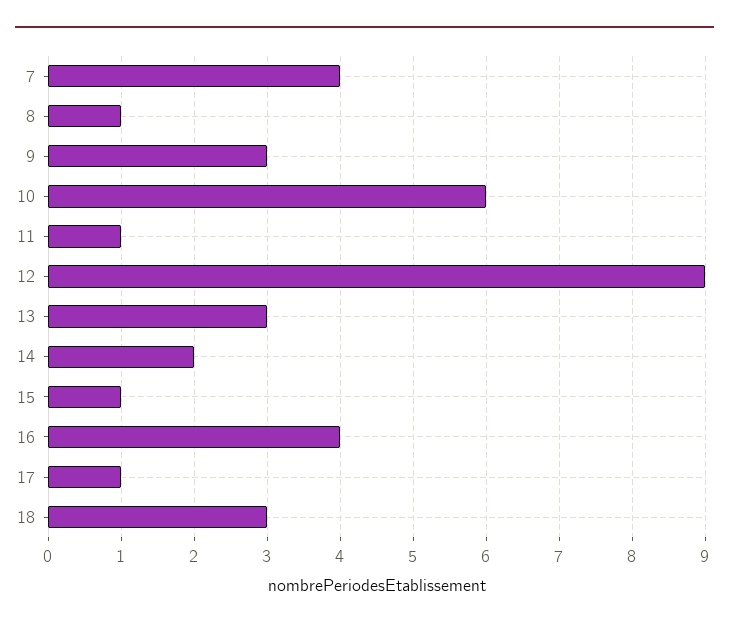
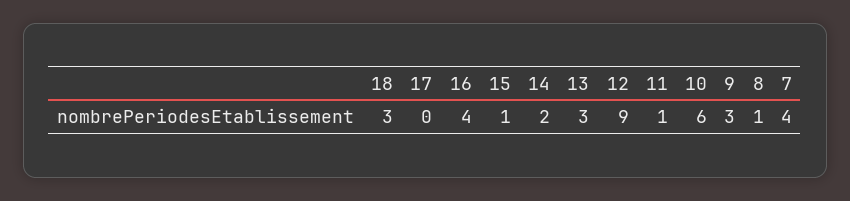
17: 1 -> 0

